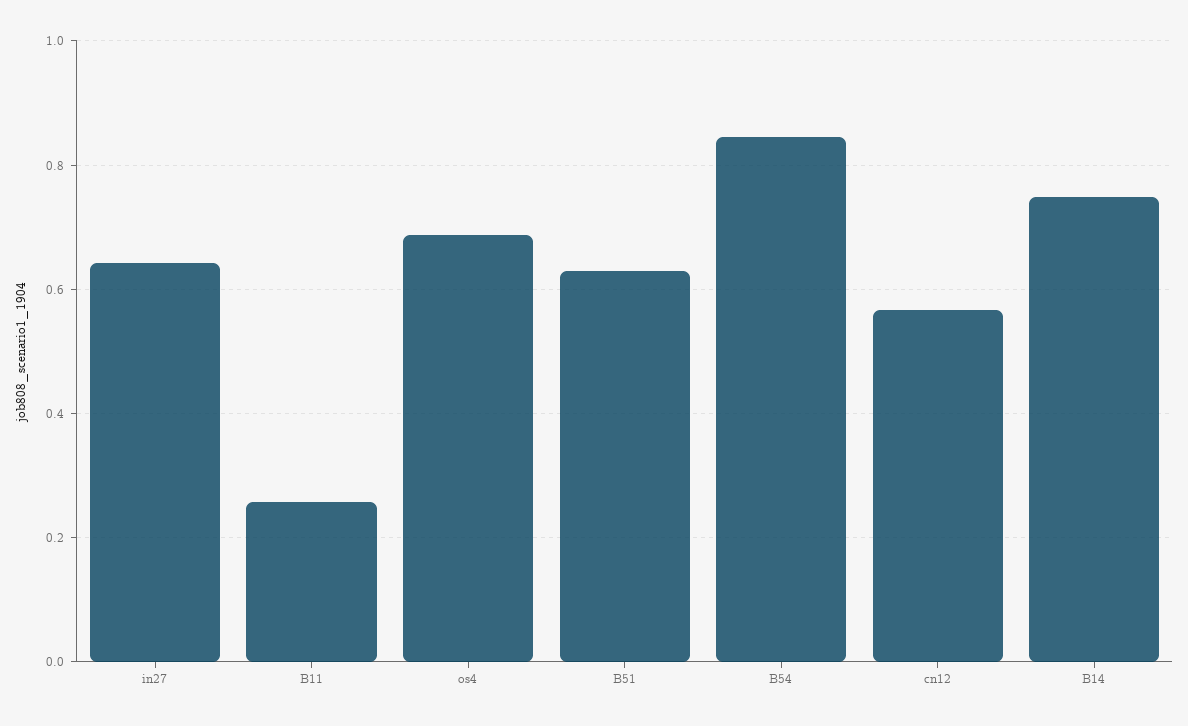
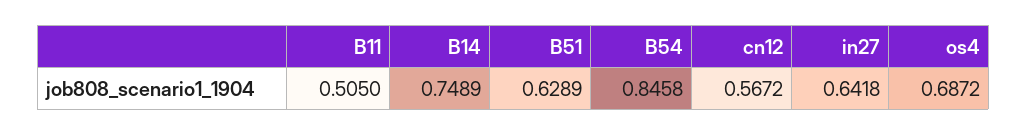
B11: 0.26 -> 0.505

